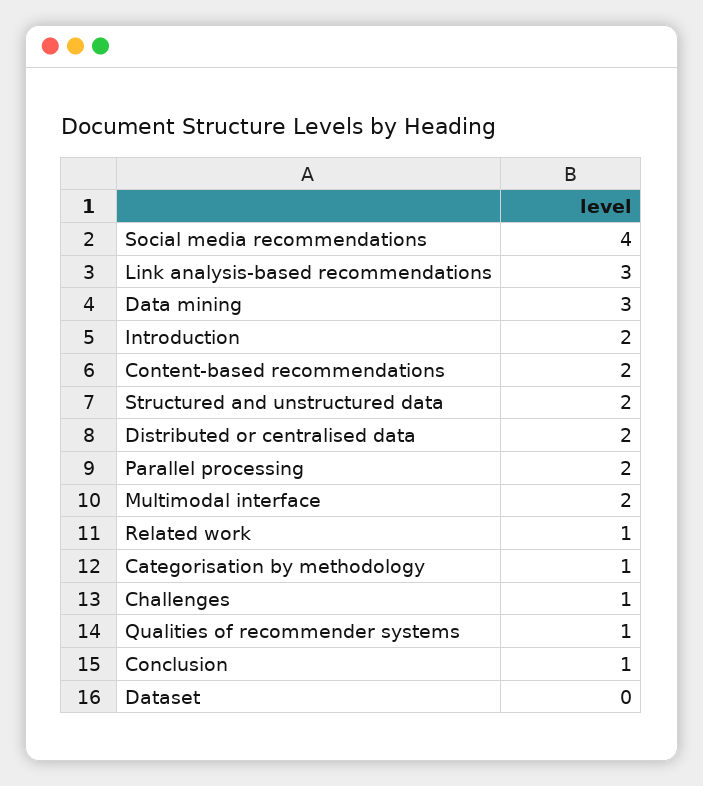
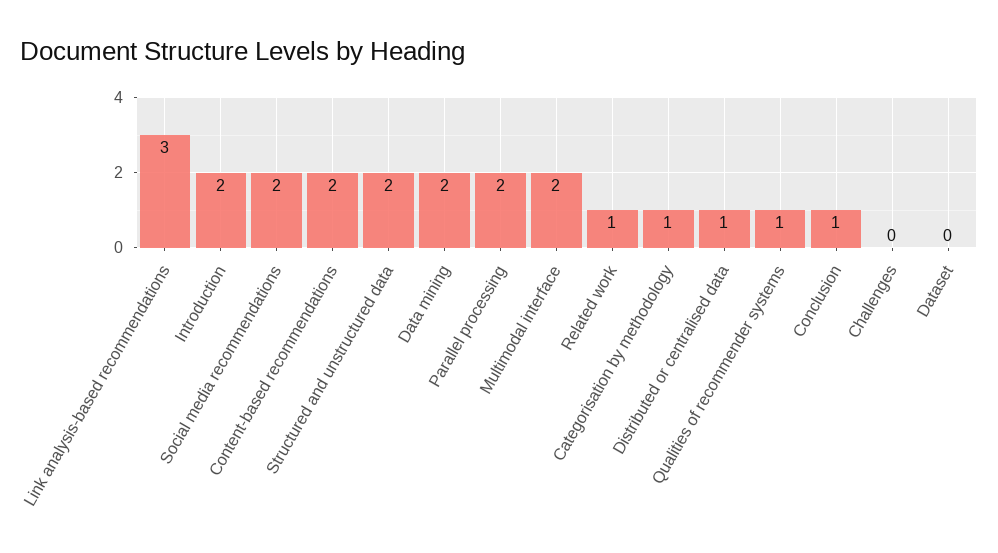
Social media recommendations: 4 -> 2
Data mining: 3 -> 2
Distributed or centralised data: 2 -> 1
Challenges: 1 -> 0

